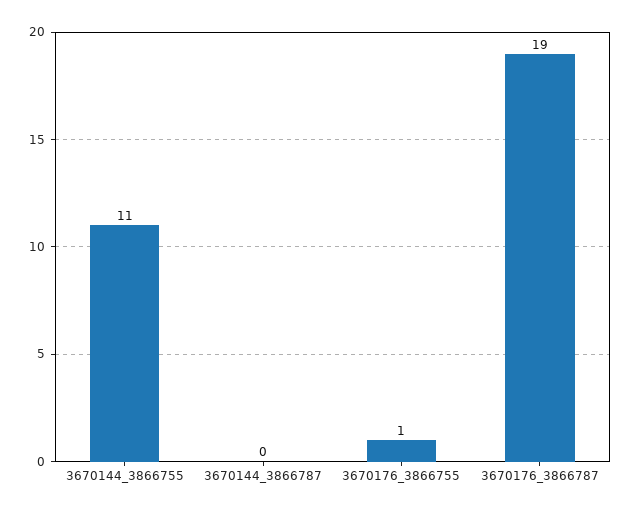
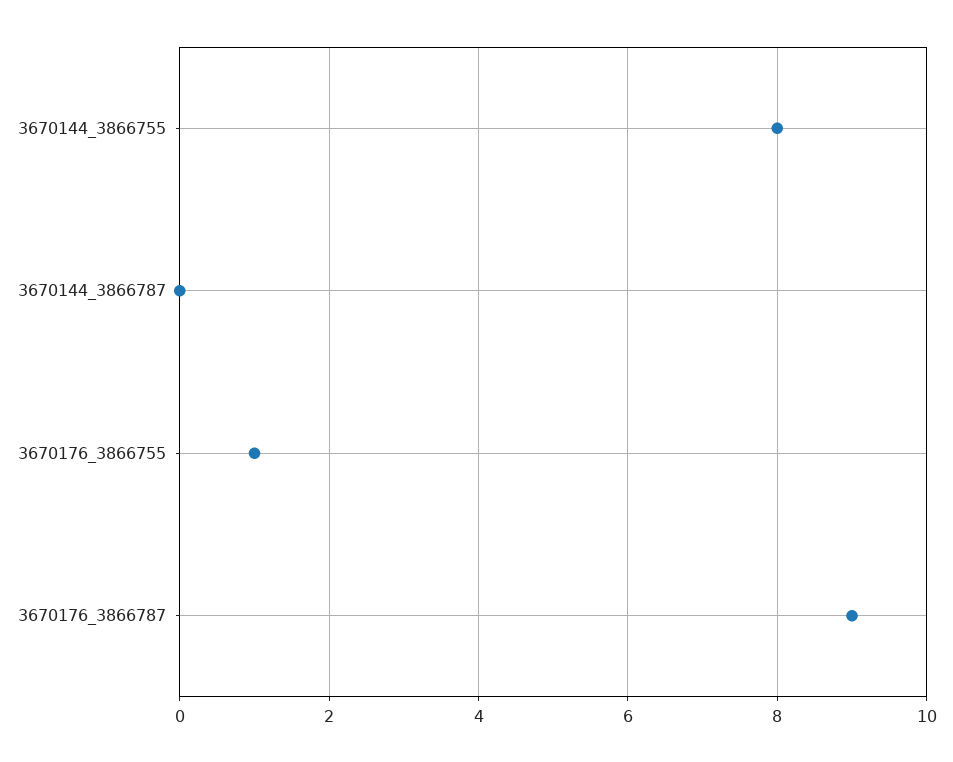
3670144_3866755: 11 -> 8
3670176_3866787: 19 -> 9

